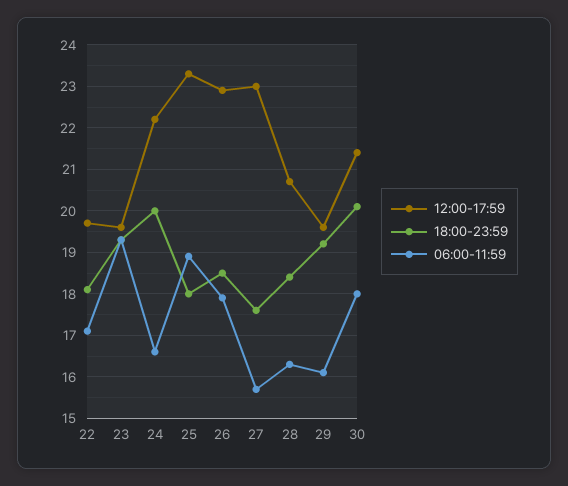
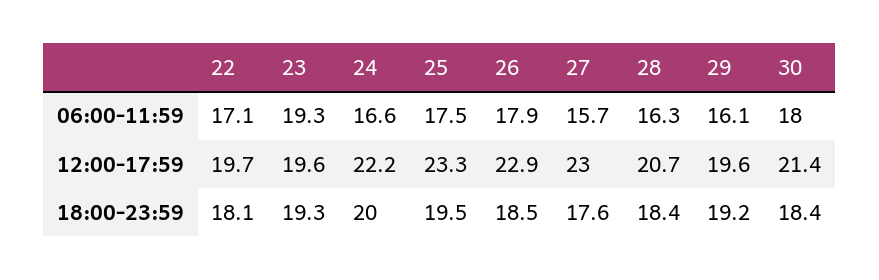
18:00-23:59, 25: 18 -> 19.5
06:00-11:59, 25: 19 -> 17.5
18:00-23:59, 30: 20 -> 18.4

